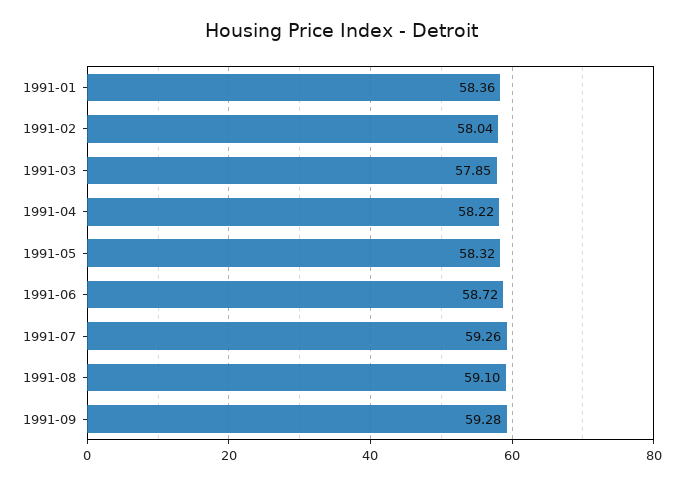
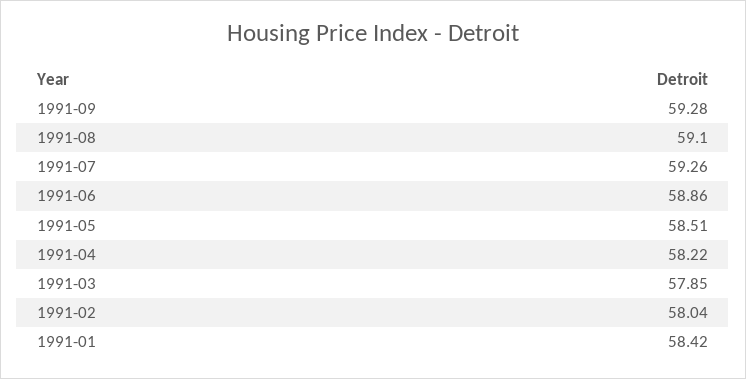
1991-01: 58.36 -> 58.42
1991-05: 58.32 -> 58.51
1991-06: 58.72 -> 58.86

